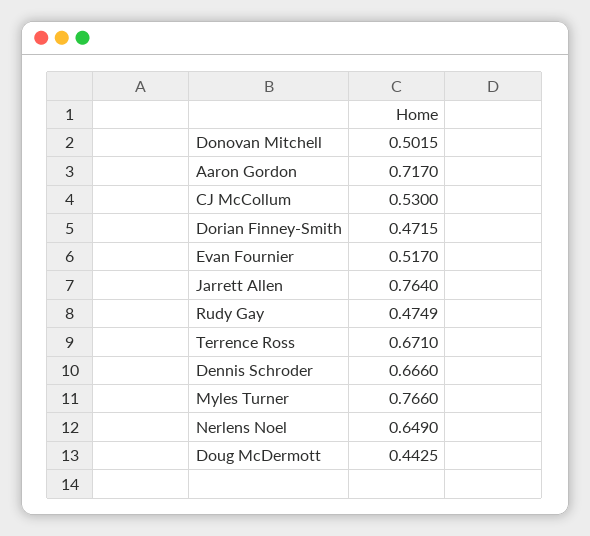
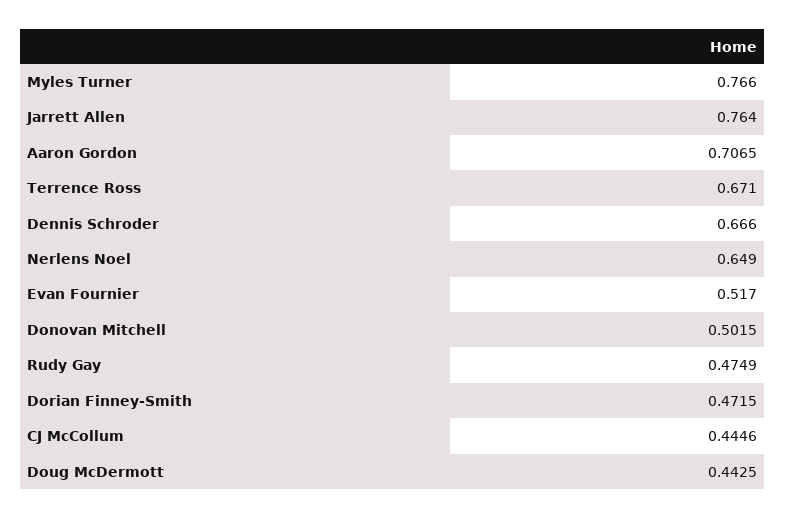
Aaron Gordon: 0.717 -> 0.7065
CJ McCollum: 0.53 -> 0.4446

